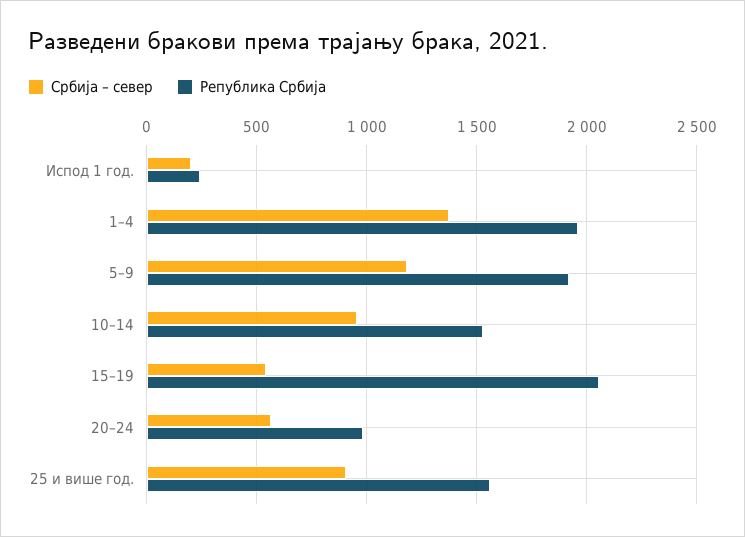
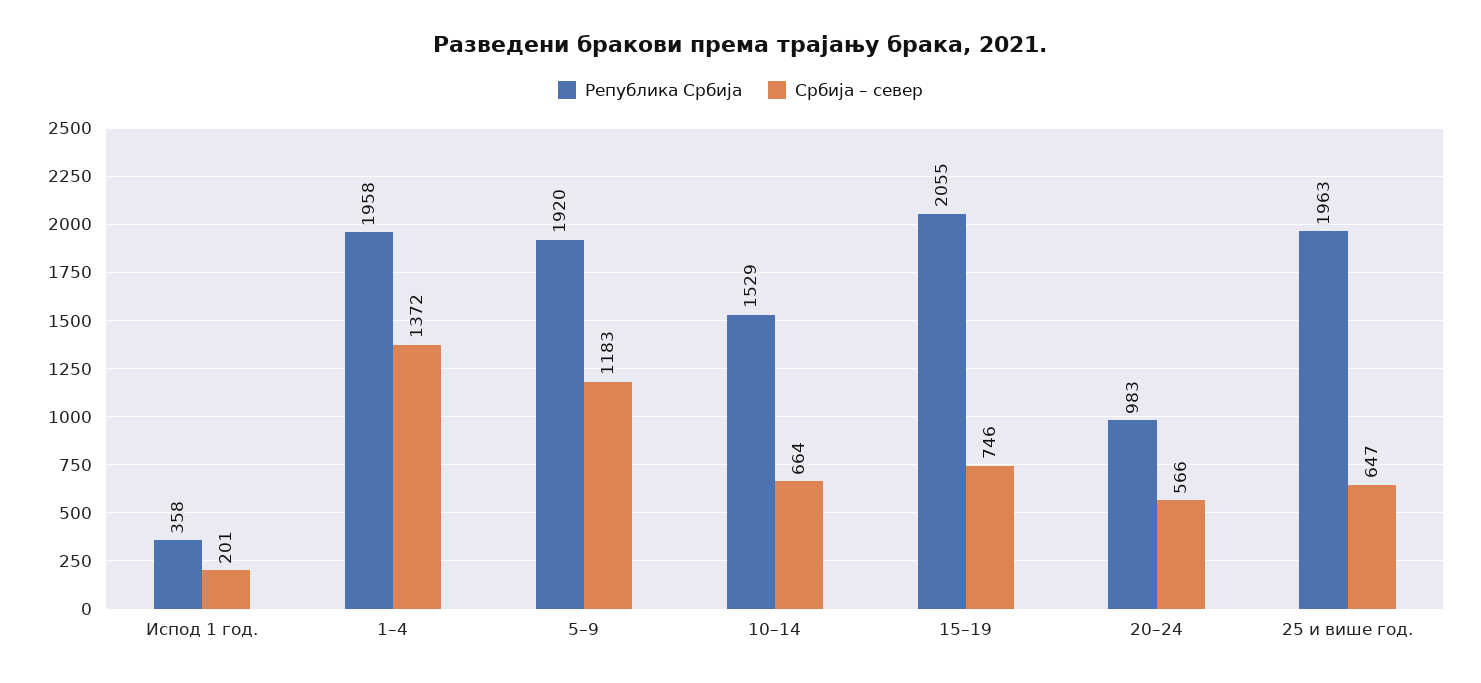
Република Србија, Испод 1 год.: 250 -> 358
Србија – север, 10–14: 950 -> 664
Србија – север, 15–19: 550 -> 746
Србија – север, 25 и више год.: 900 -> 647
Република Србија, 25 и више год.: 1550 -> 1963

